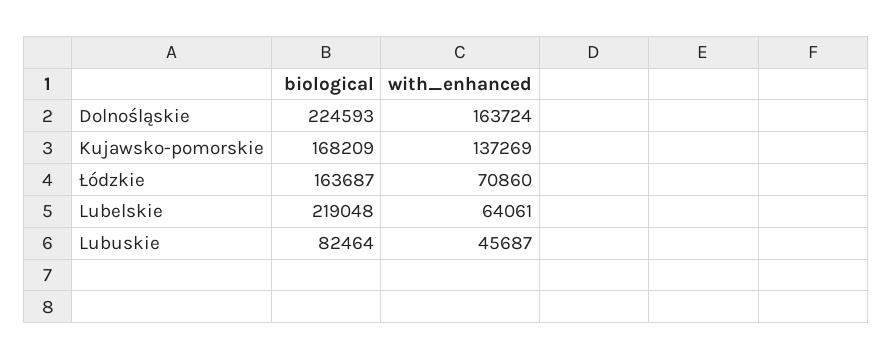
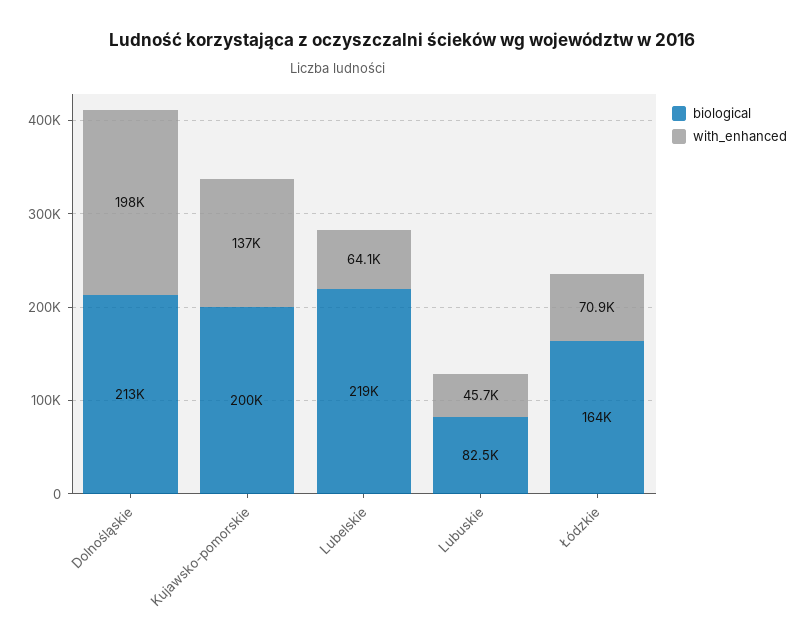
biological, Dolnośląskie: 224593 -> 213000
with_enhanced, Dolnośląskie: 163724 -> 198000
biological, Kujawsko-pomorskie: 168209 -> 200000

